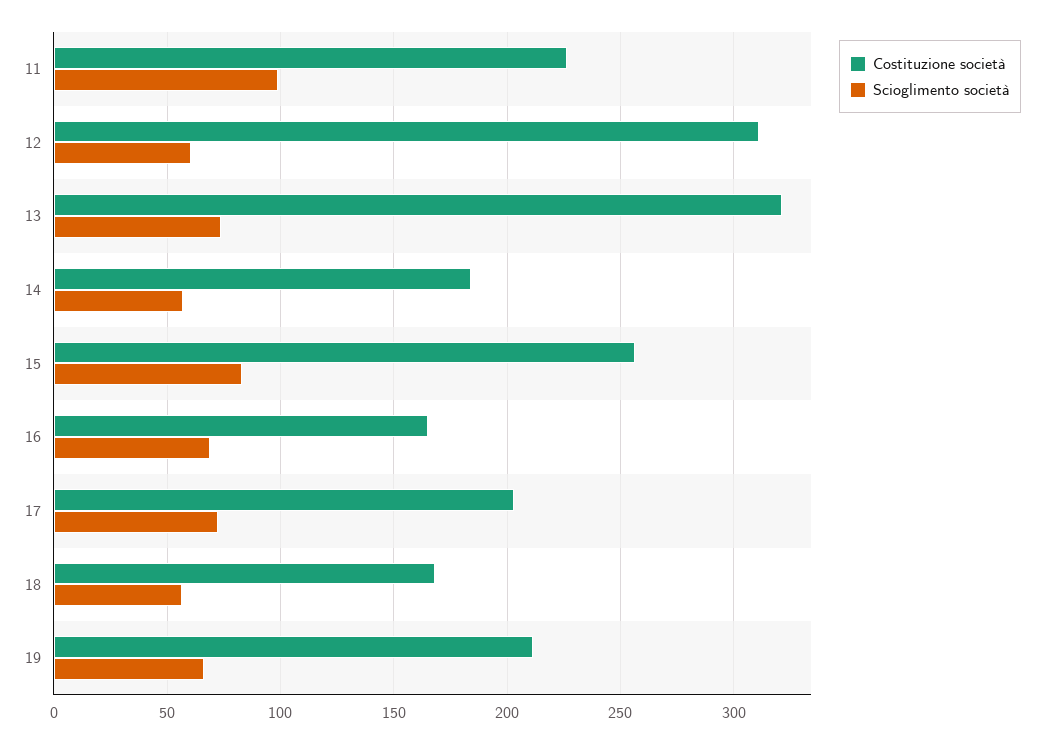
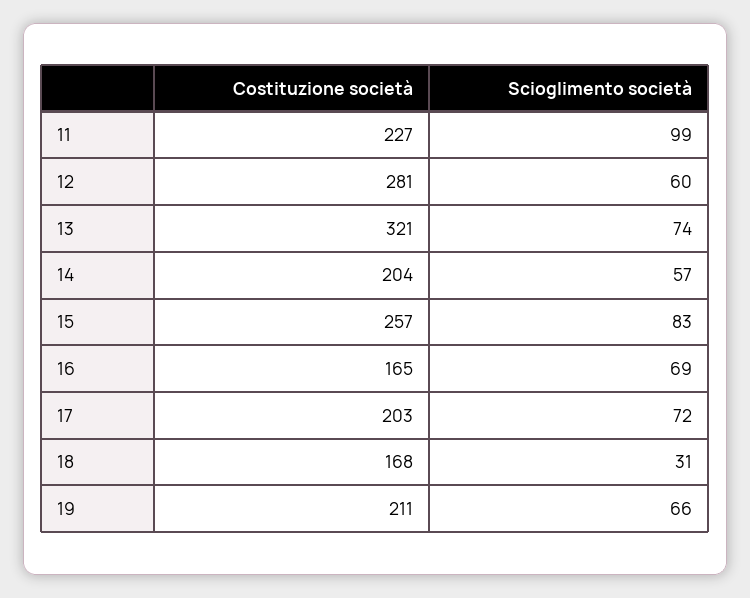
Costituzione società, 12: 310 -> 281
Costituzione società, 14: 185 -> 204
Scioglimento società, 18: 55 -> 31

